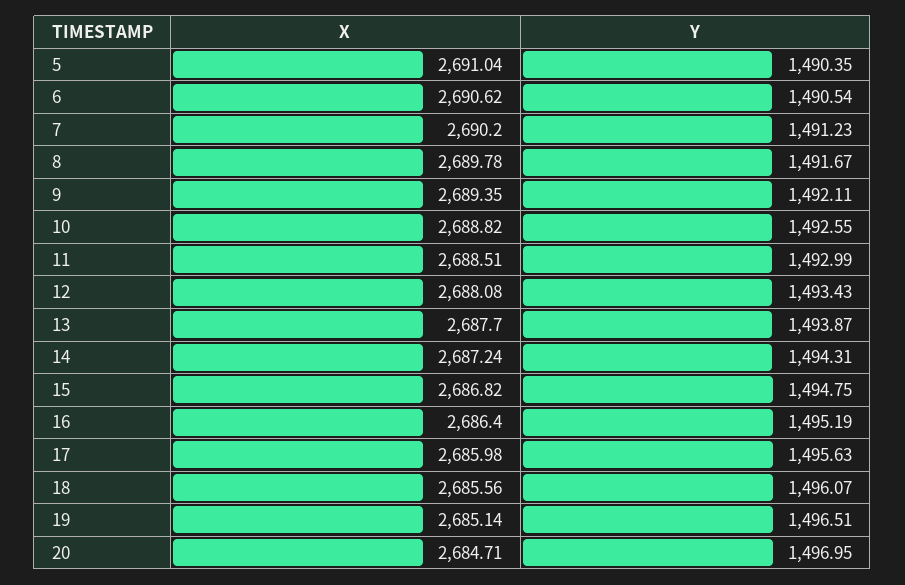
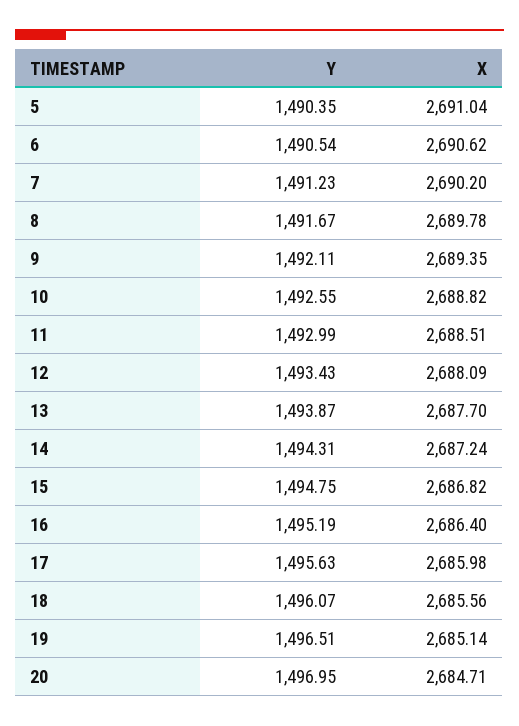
X, 12: 2688.08 -> 2688.09

